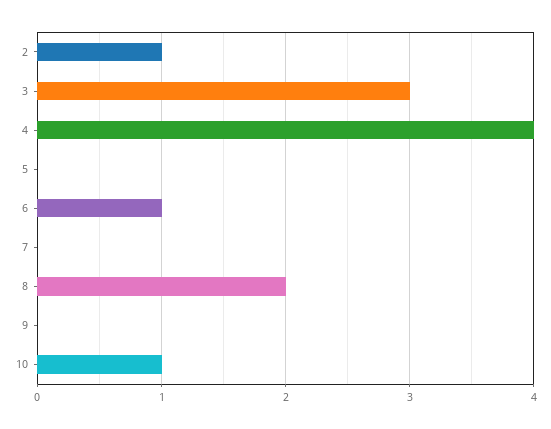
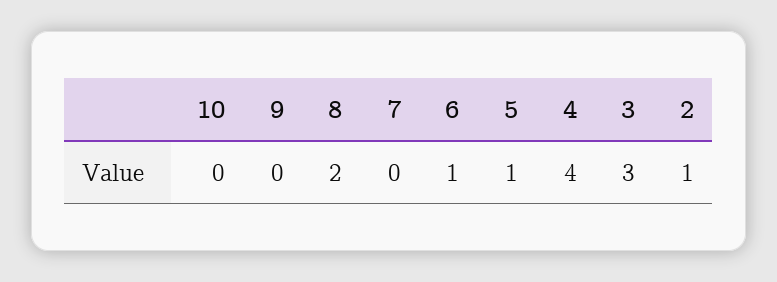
5: 0 -> 1
10: 1 -> 0

